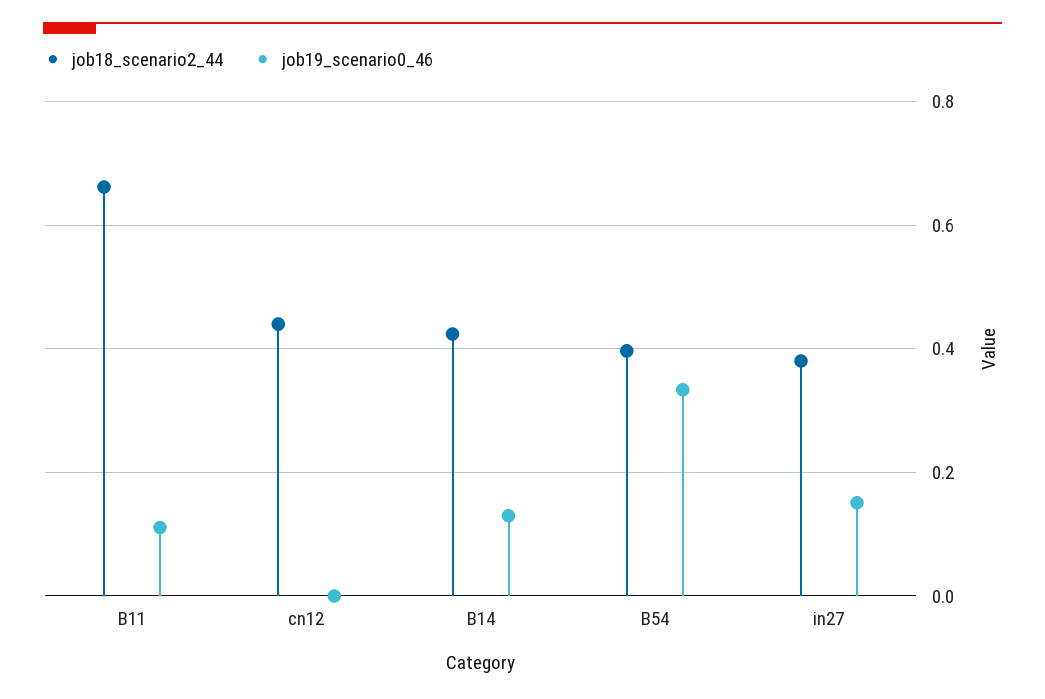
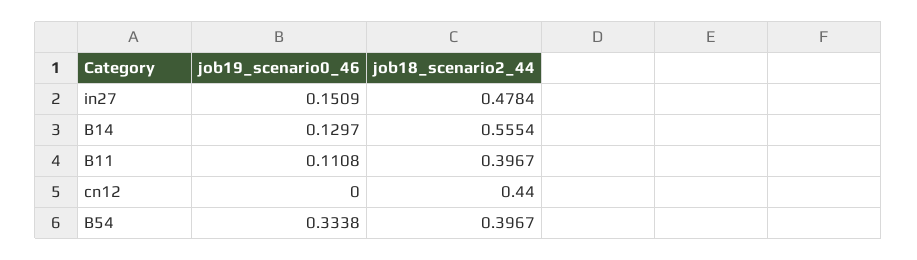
job18_scenario2_44, B11: 0.66 -> 0.3967
job18_scenario2_44, B14: 0.42 -> 0.5554
job18_scenario2_44, in27: 0.38 -> 0.4784

